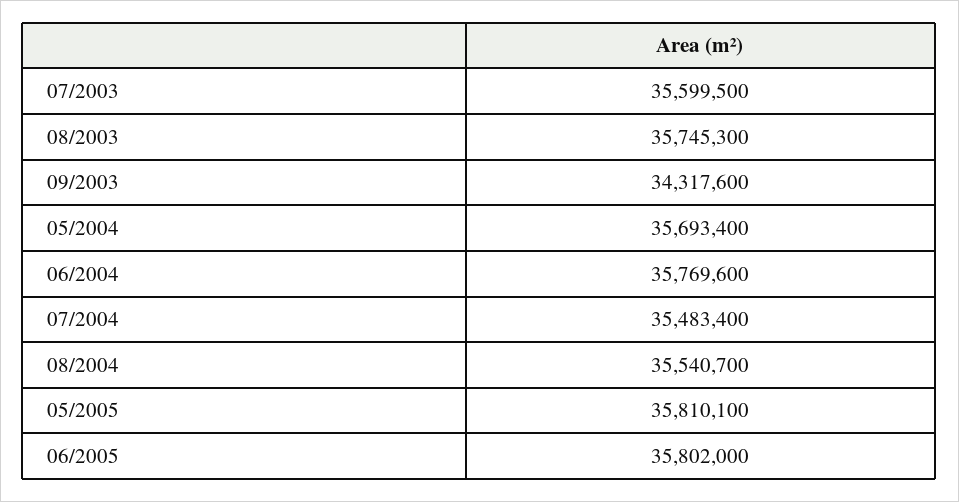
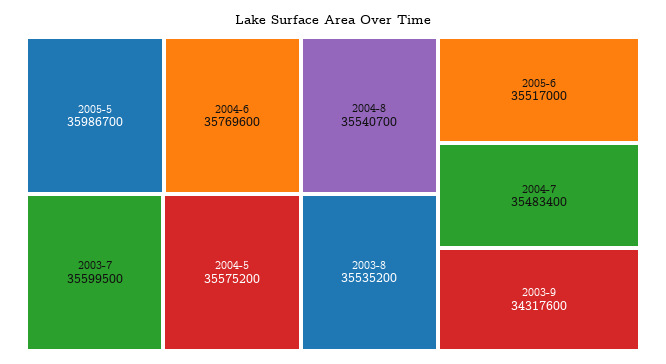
08/2003: 35745300 -> 35535200
05/2004: 35693400 -> 35575200
05/2005: 35810100 -> 35986700
06/2005: 35802000 -> 35517000

